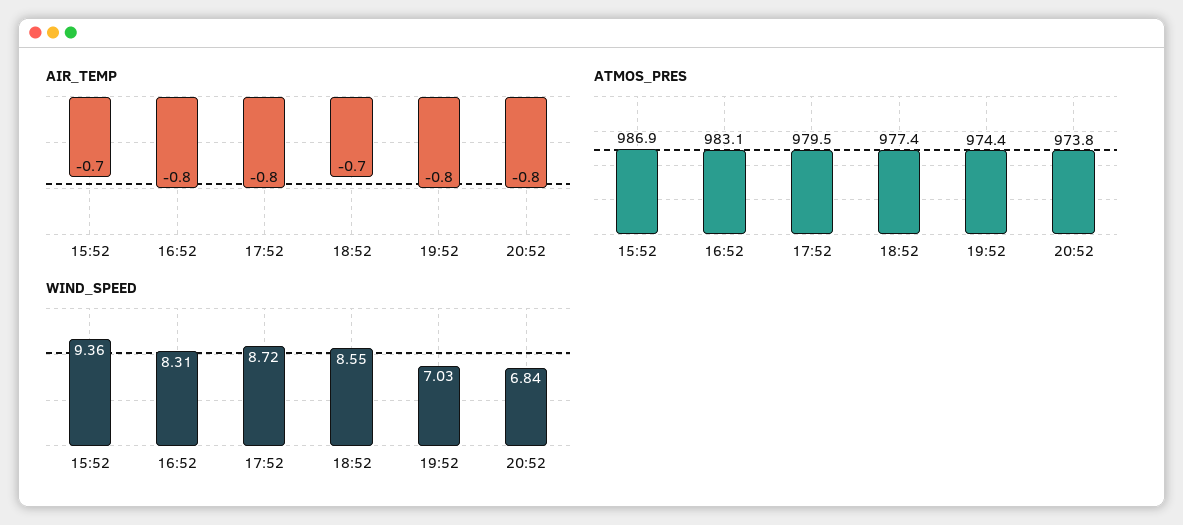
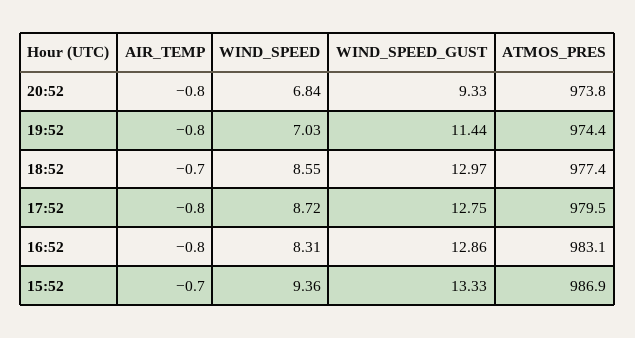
WIND_SPEED_GUST, 20:52: none -> 9.33
WIND_SPEED_GUST, 19:52: none -> 11.44
WIND_SPEED_GUST, 18:52: none -> 12.97
WIND_SPEED_GUST, 17:52: none -> 12.75
WIND_SPEED_GUST, 16:52: none -> 12.86
WIND_SPEED_GUST, 15:52: none -> 13.33

